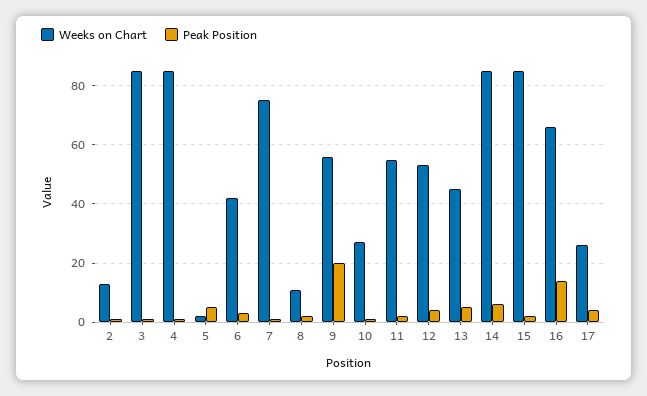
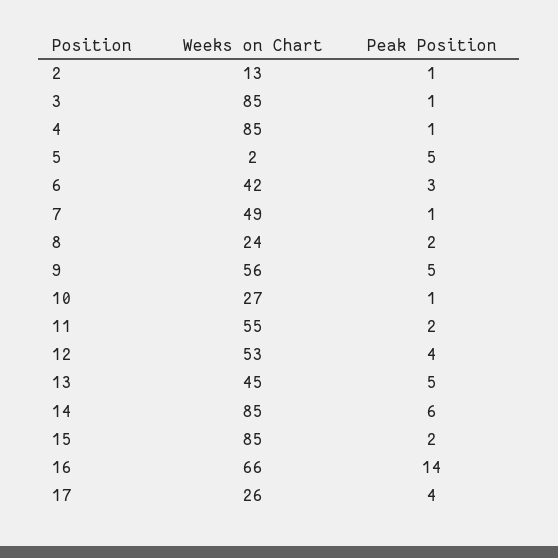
Weeks on Chart, 7: 75 -> 49
Weeks on Chart, 8: 10 -> 24
Peak Position, 9: 20 -> 5

